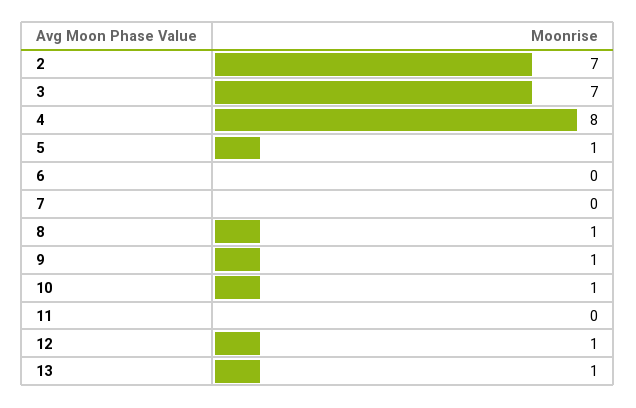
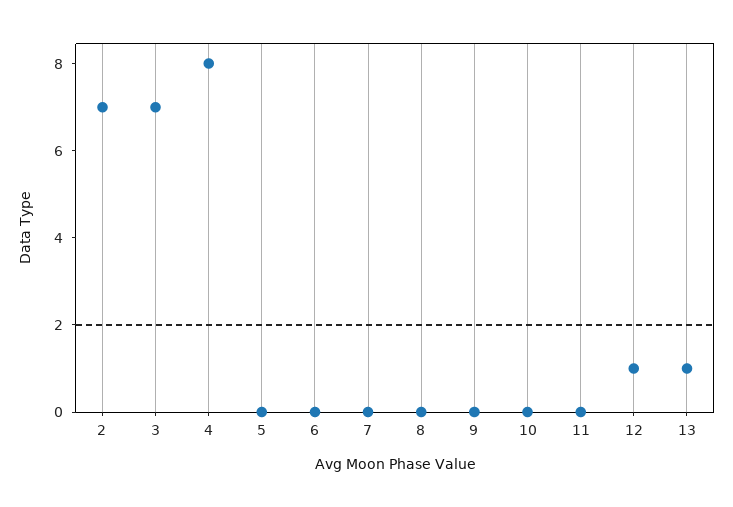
5: 1 -> 0
8: 1 -> 0
9: 1 -> 0
10: 1 -> 0

